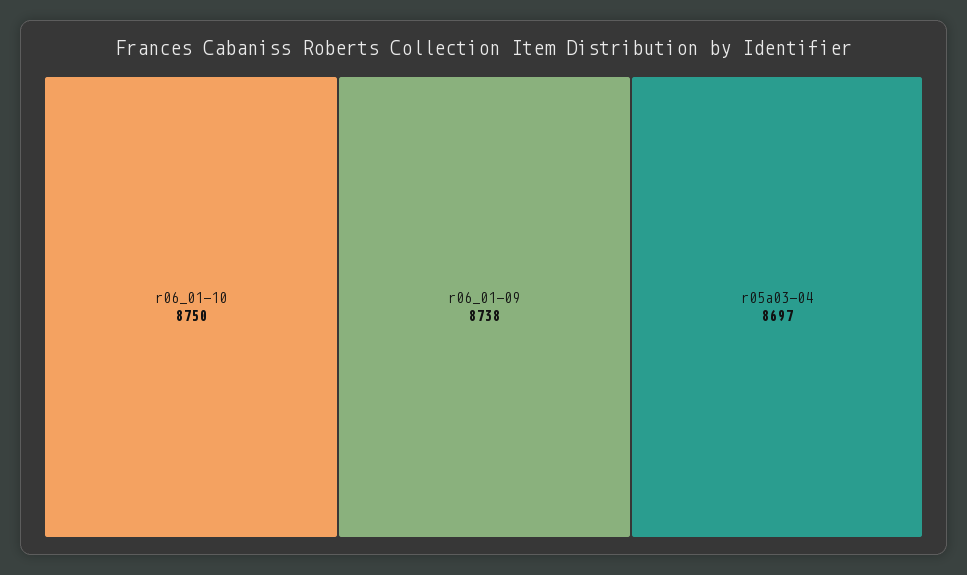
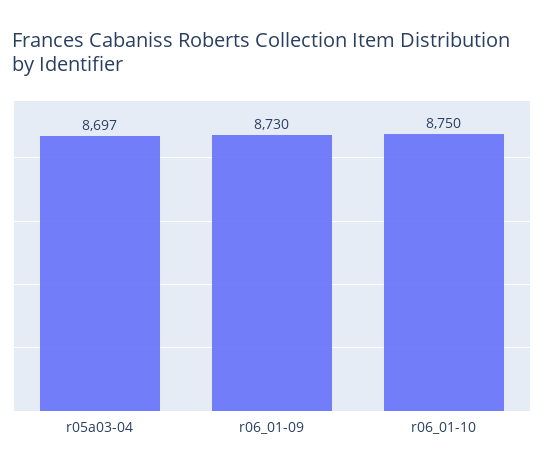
r06_01-09: 8738 -> 8730

